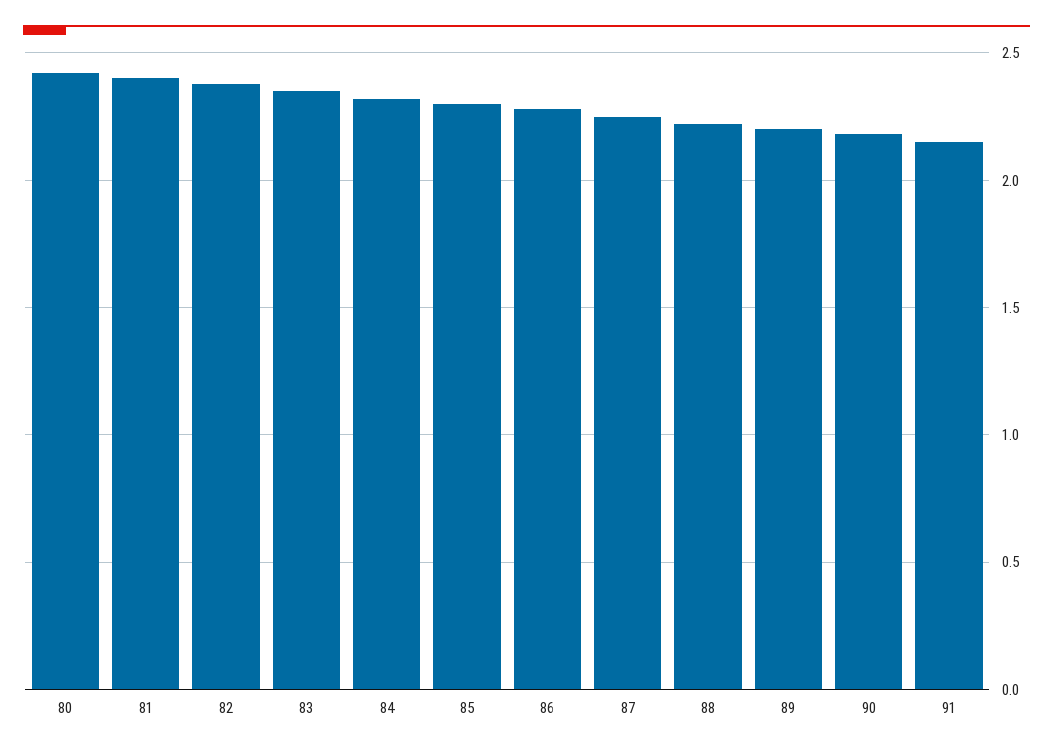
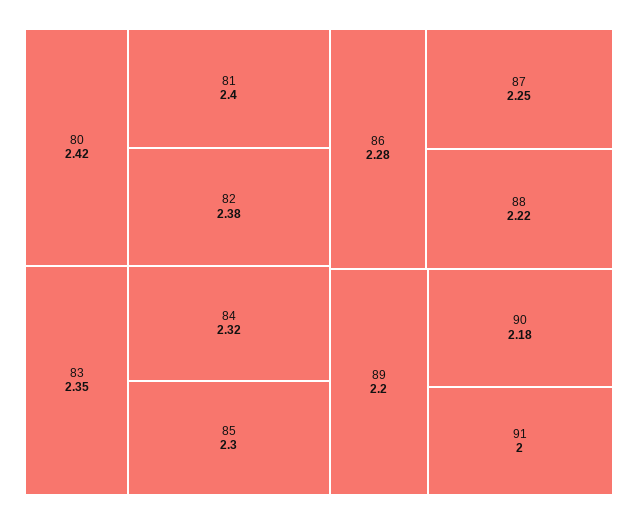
91: 2.15 -> 2

